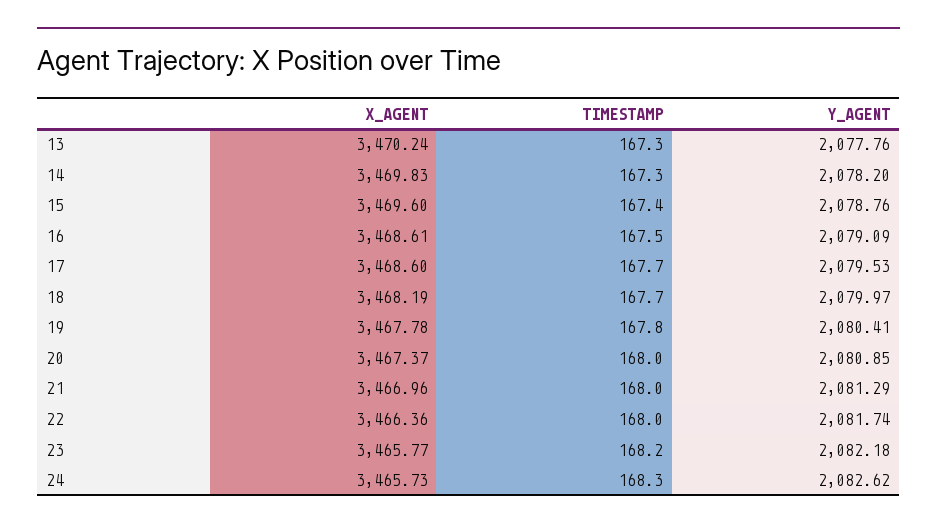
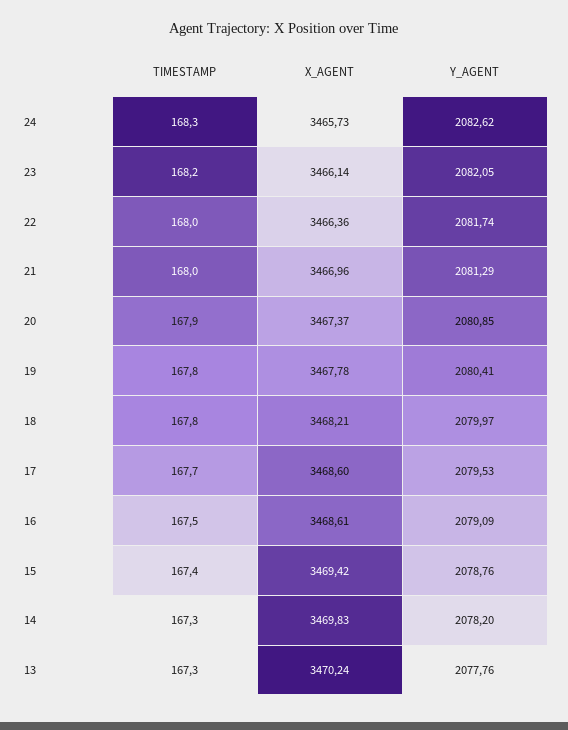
X_AGENT, 15: 3469.6 -> 3469.42
X_AGENT, 18: 3468.19 -> 3468.21
TIMESTAMP, 18: 167.7 -> 167.8
TIMESTAMP, 20: 168 -> 167.9
X_AGENT, 23: 3465.77 -> 3466.14
Y_AGENT, 23: 2082.18 -> 2082.05

